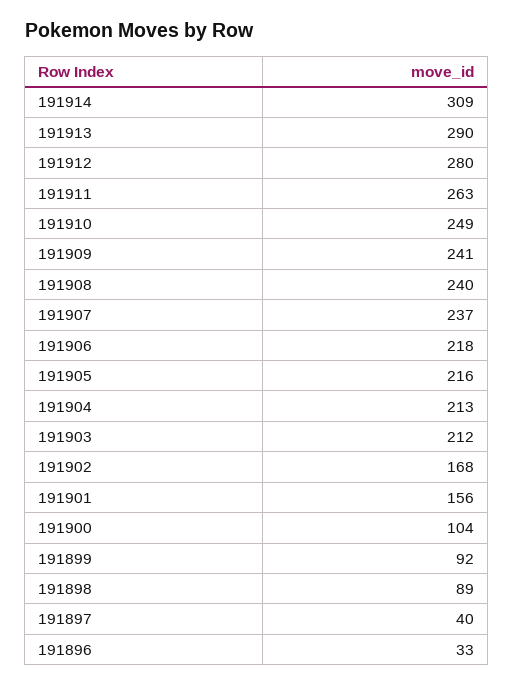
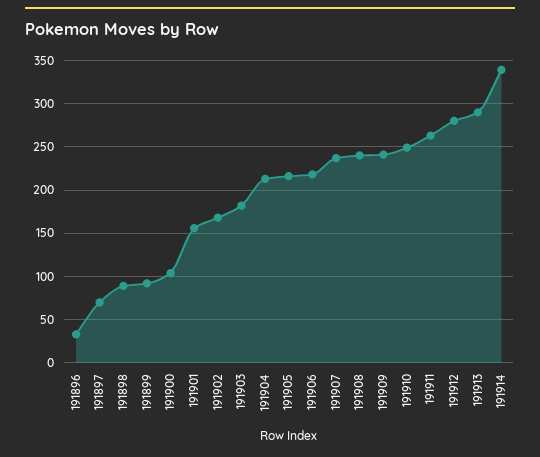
191914: 309 -> 340
191903: 212 -> 180
191897: 40 -> 70

